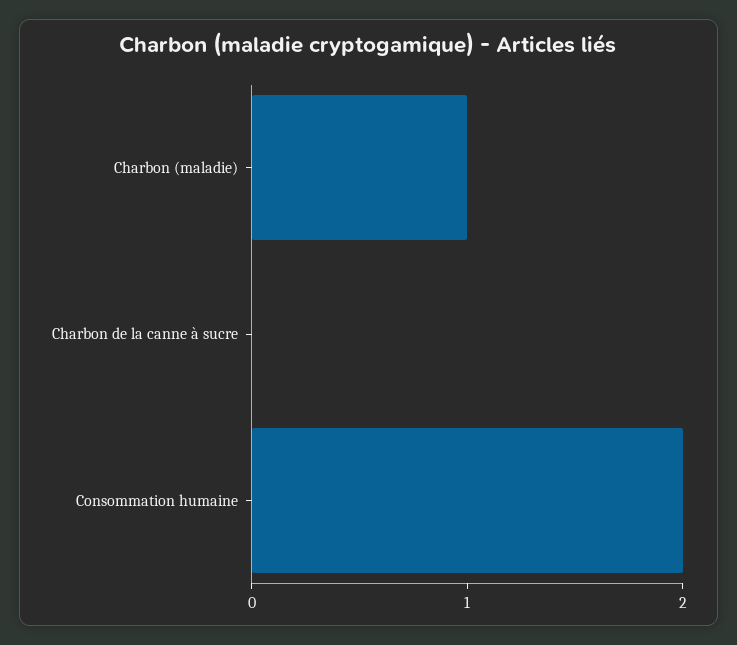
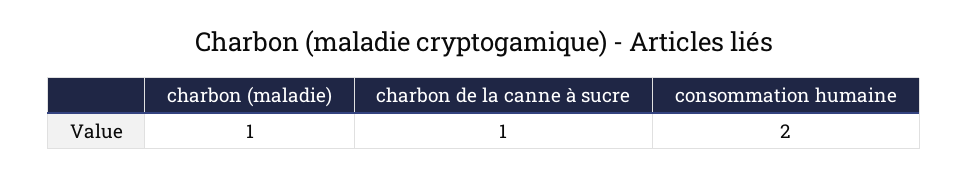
Charbon de la canne à sucre: 0 -> 1

